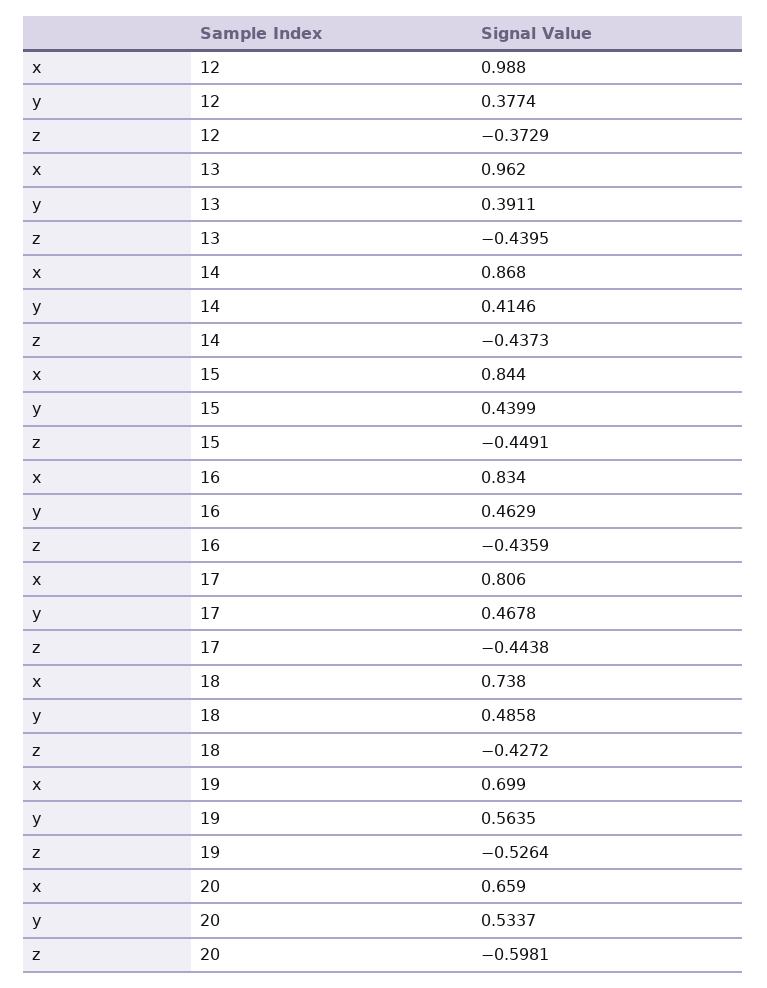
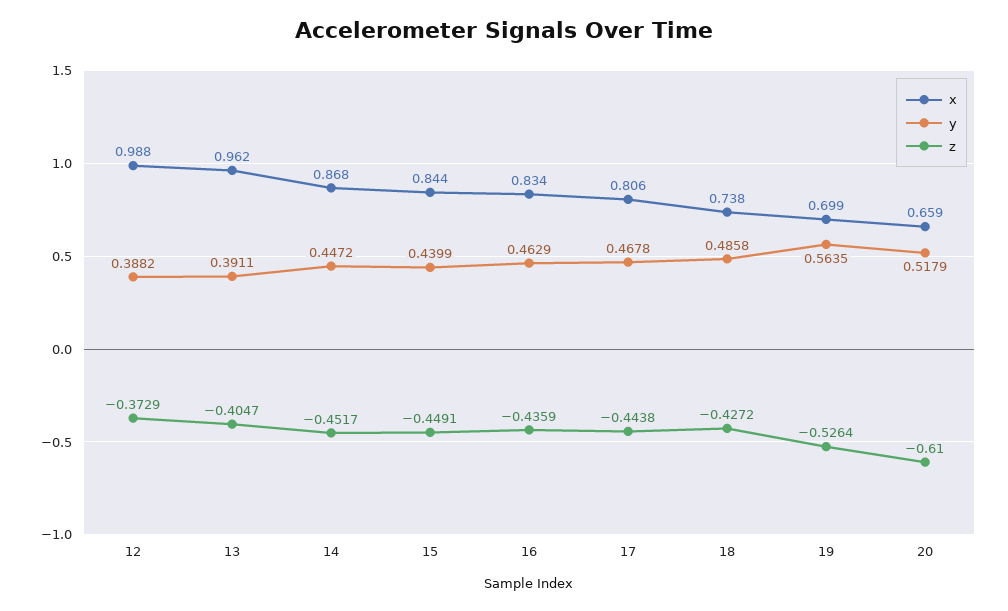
y, 12: 0.3774 -> 0.3882
z, 13: -0.4395 -> -0.4047
y, 14: 0.4146 -> 0.4472
z, 14: -0.4373 -> -0.4517
y, 20: 0.5337 -> 0.5179
z, 20: -0.5981 -> -0.61

